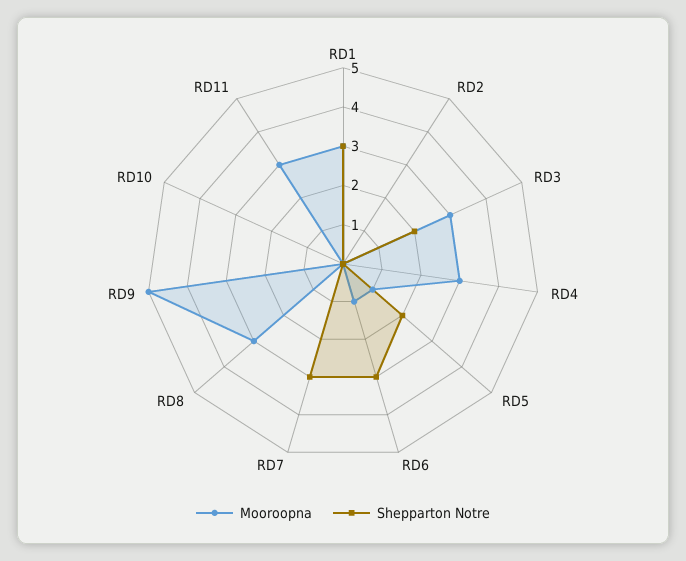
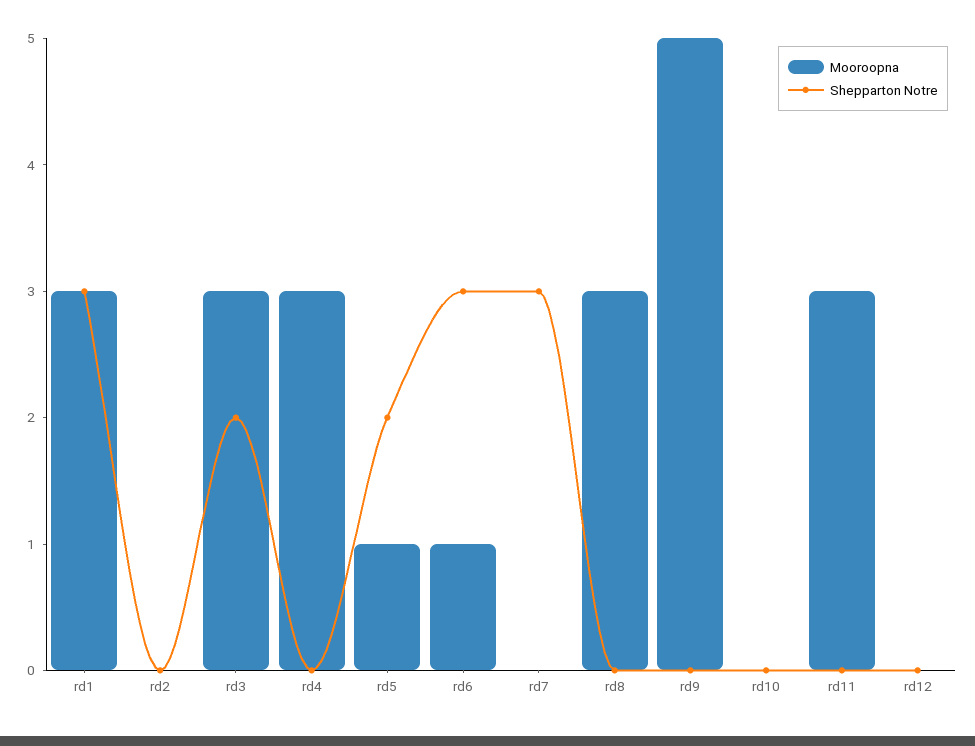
Mooroopna, rd12: none -> 0
Shepparton Notre, rd12: none -> 0

